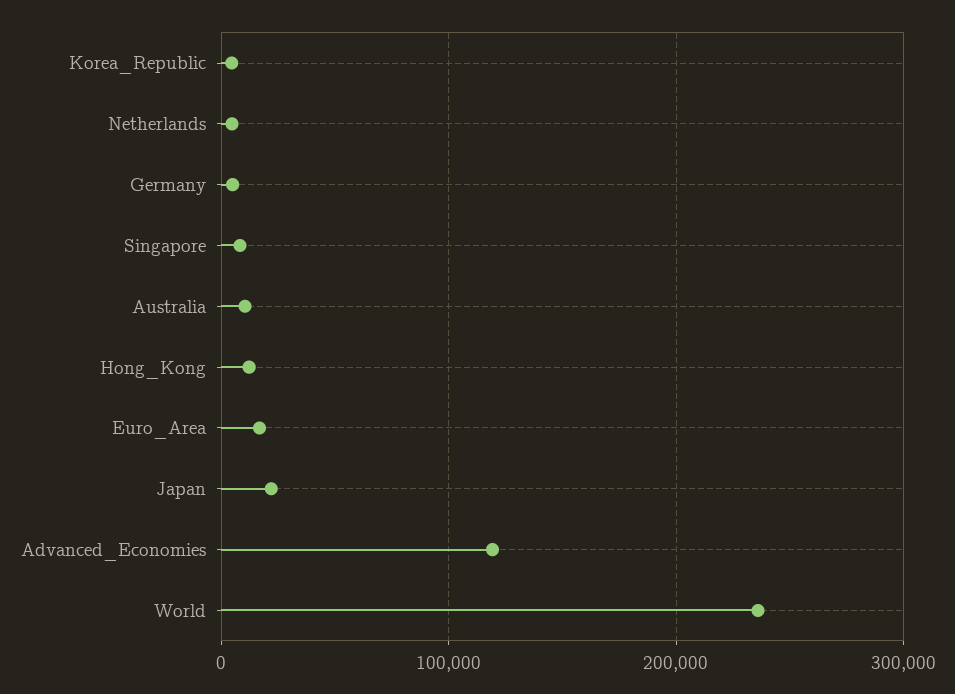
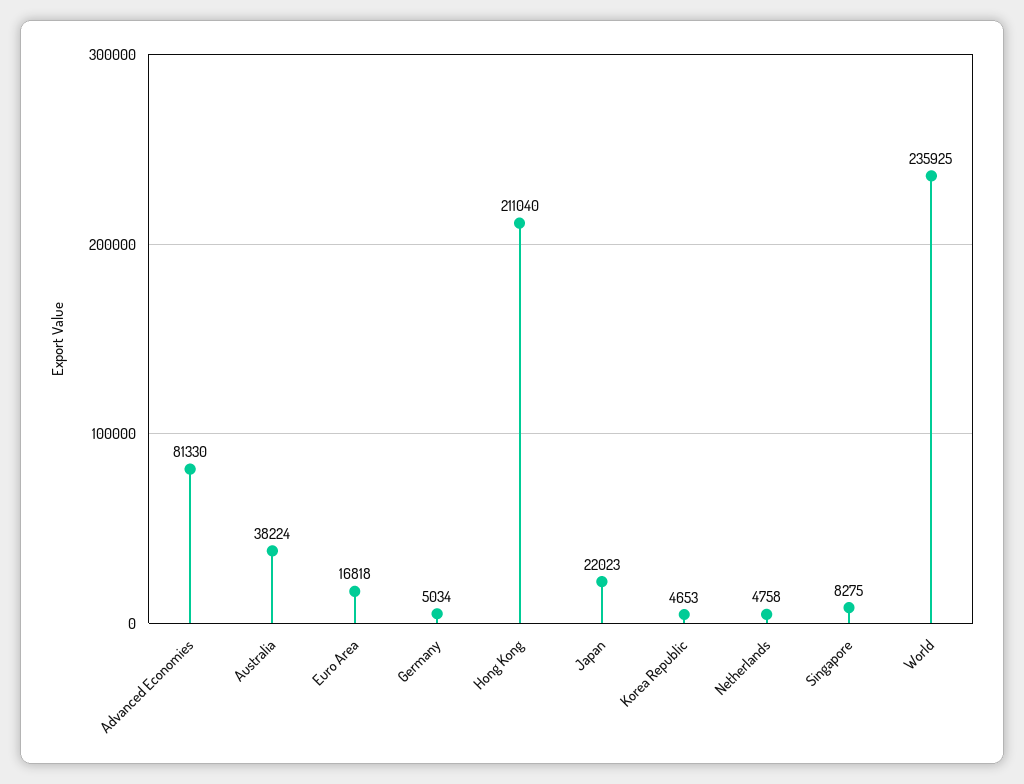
Australia: 10000 -> 38224
Hong_Kong: 10000 -> 211040
Advanced_Economies: 120000 -> 81330

